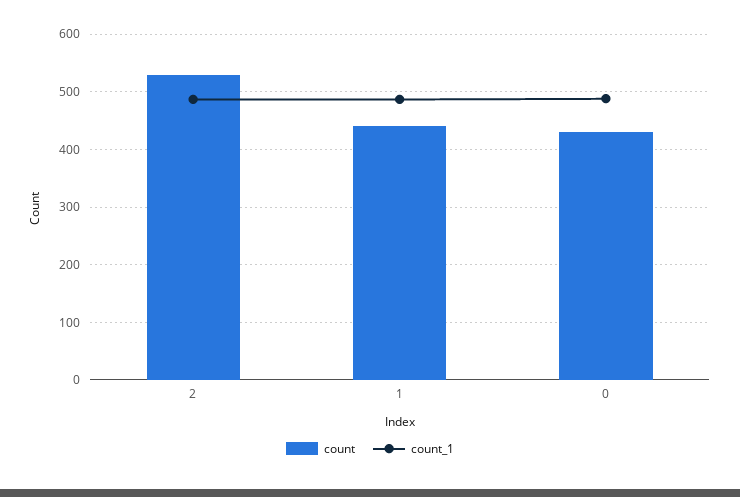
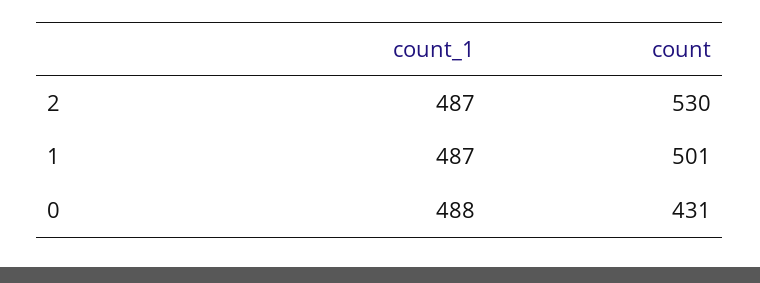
count, 1: 440 -> 501

